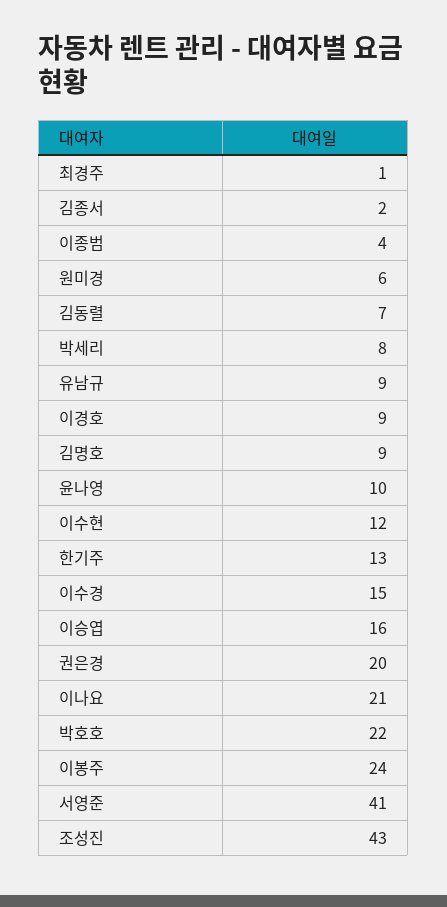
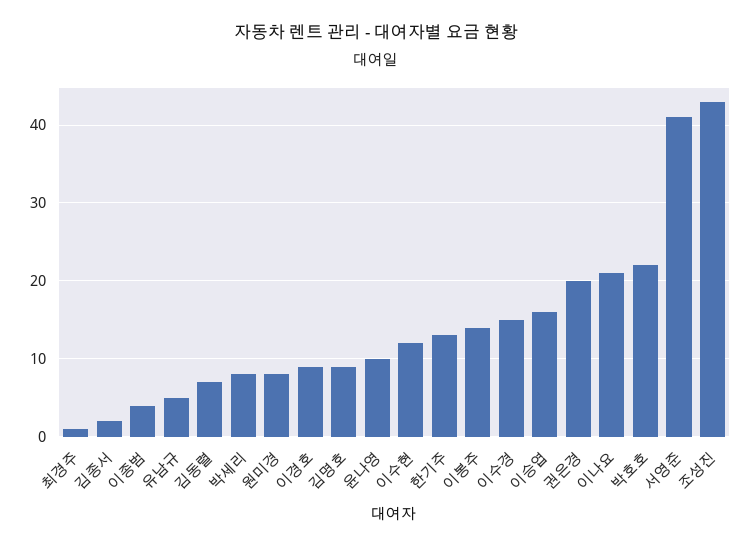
원미경: 6 -> 8
유남규: 9 -> 5
이봉주: 24 -> 14

